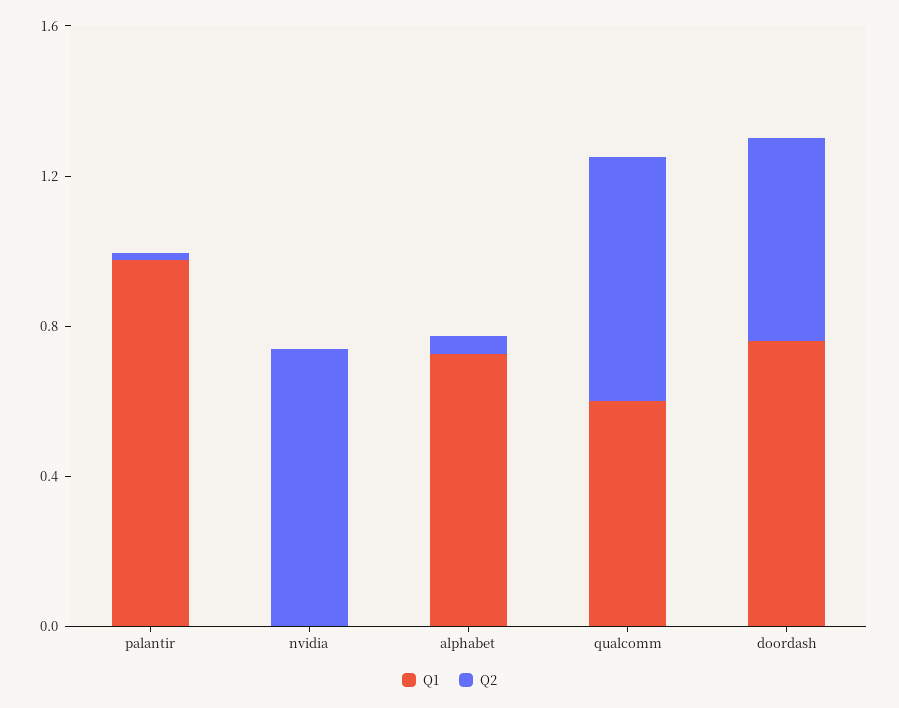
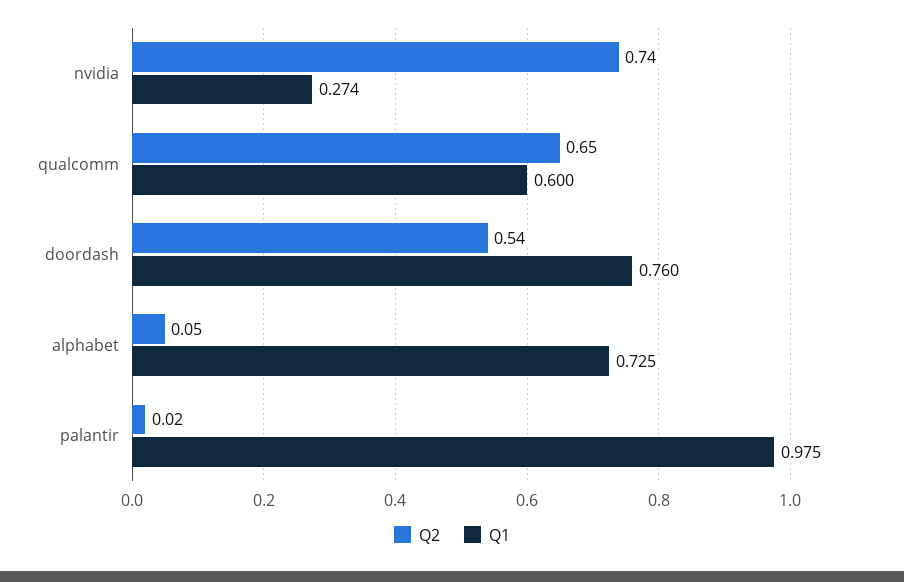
Q1, nvidia: 0 -> 0.274

